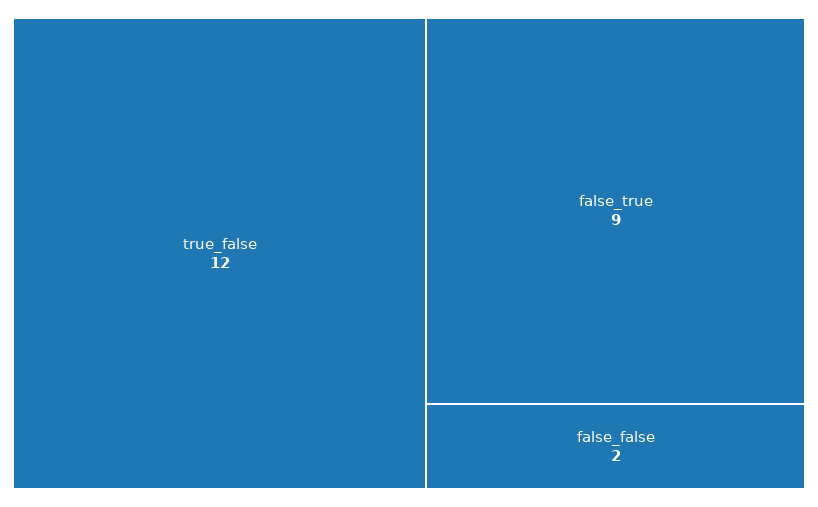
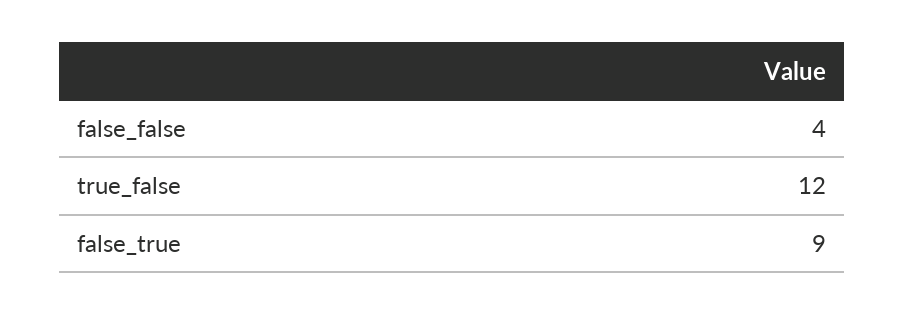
false_false: 2 -> 4

